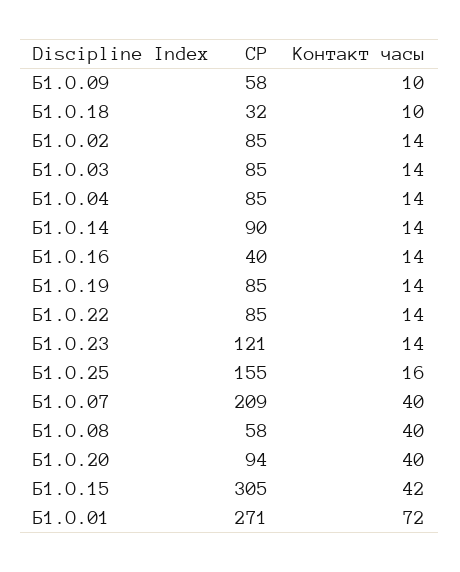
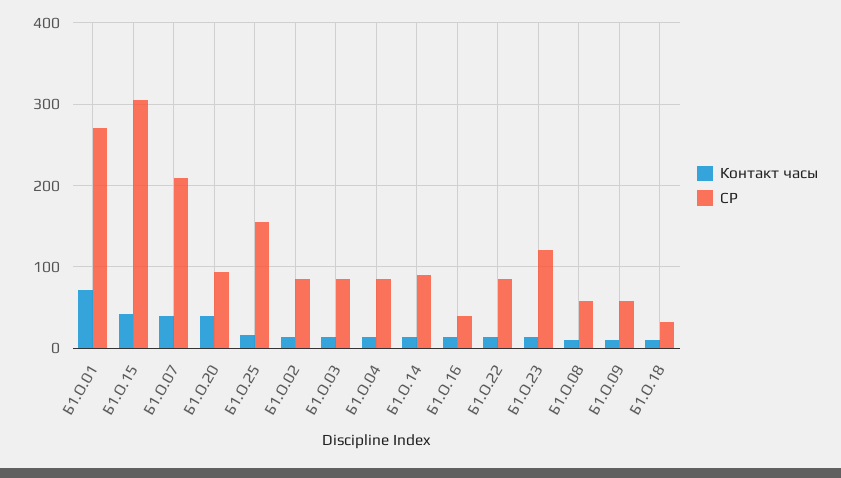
СР, Б1.О.19: 85 -> none
Контакт часы, Б1.О.19: 14 -> none
Контакт часы, Б1.О.08: 40 -> 10

